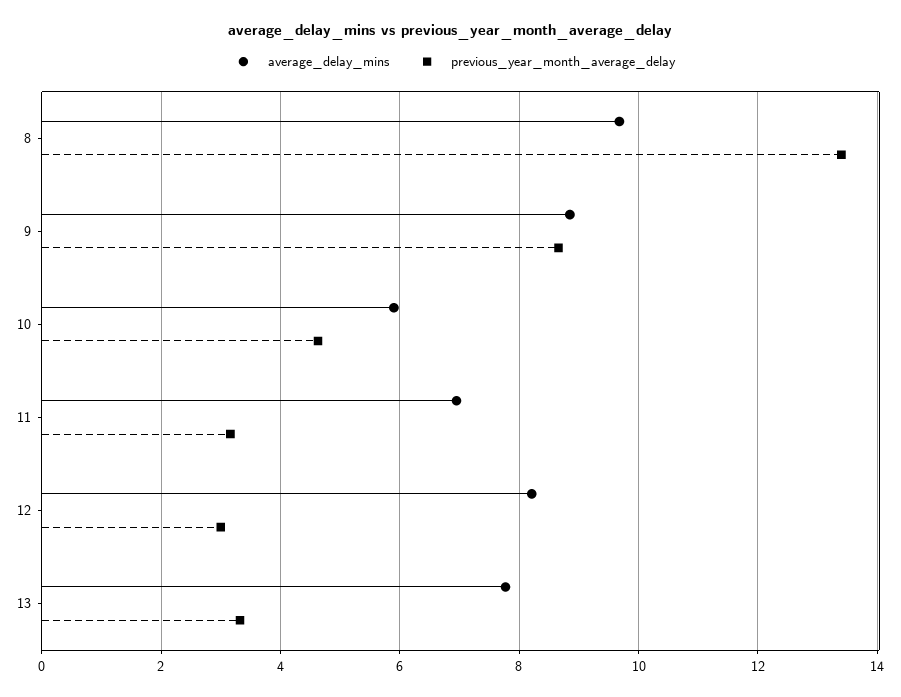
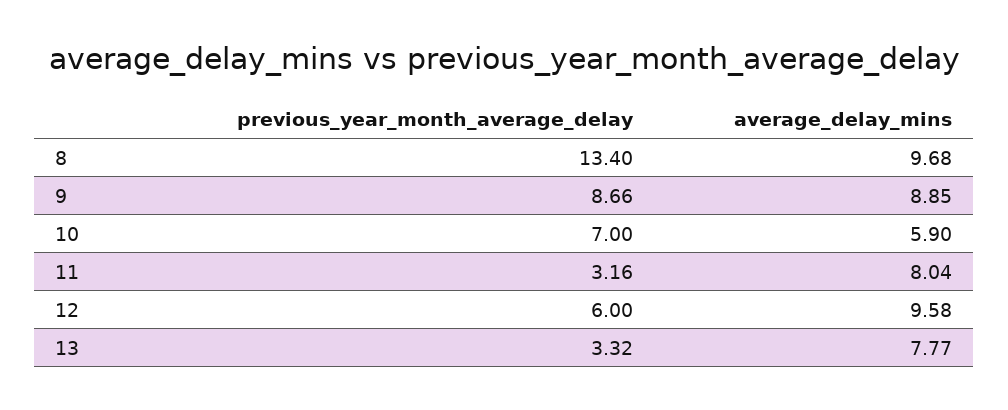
previous_year_month_average_delay, 10: 4.6 -> 7
average_delay_mins, 11: 7 -> 8.04
average_delay_mins, 12: 8.2 -> 9.58
previous_year_month_average_delay, 12: 3 -> 6

